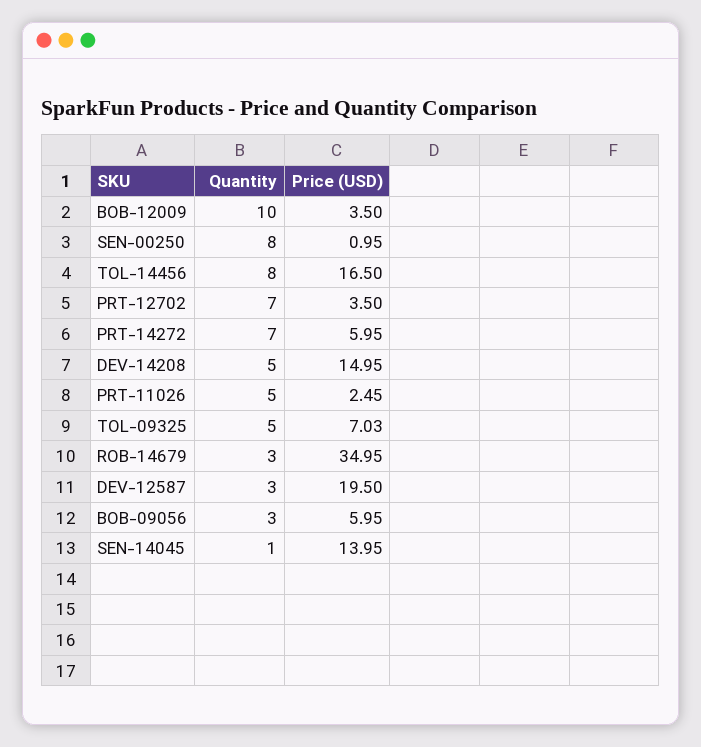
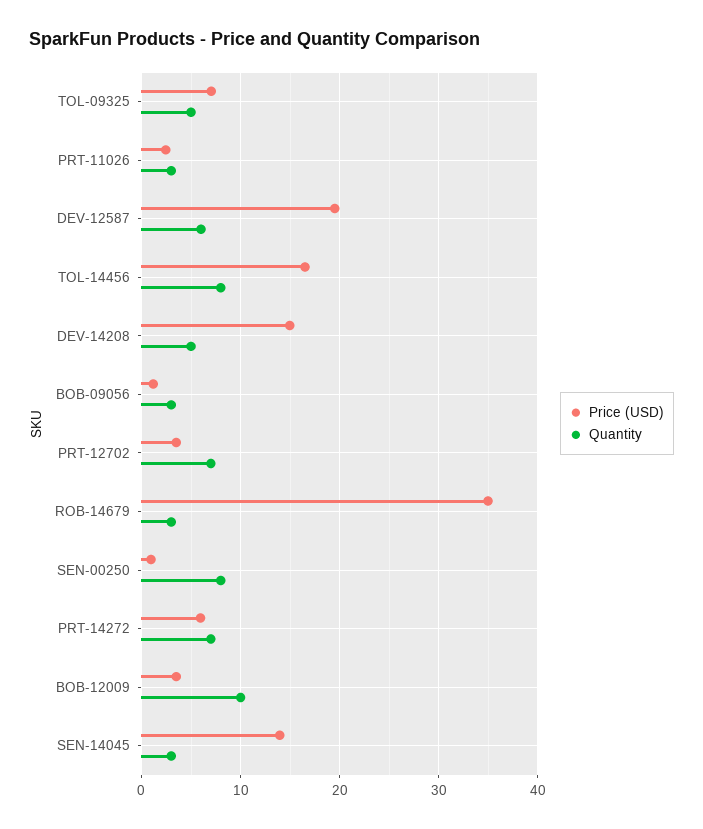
Quantity, PRT-11026: 5 -> 3
Quantity, DEV-12587: 3 -> 6
Price (USD), BOB-09056: 5.95 -> 1
Quantity, SEN-14045: 1 -> 3

